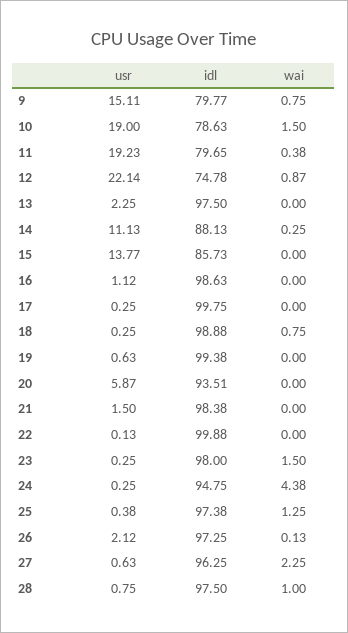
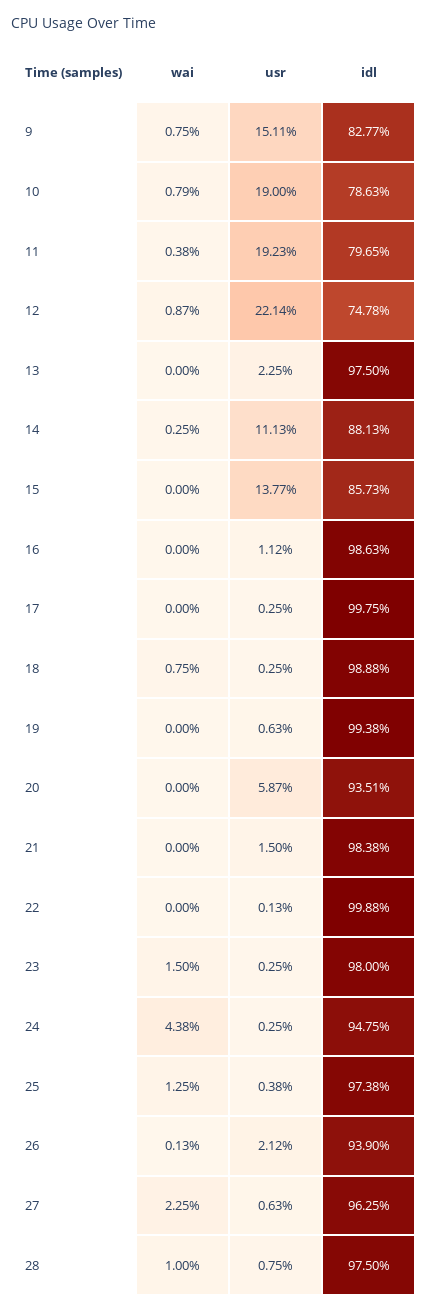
idl, 9: 79.77 -> 82.77
wai, 10: 1.5 -> 0.79
idl, 26: 97.25 -> 93.9

